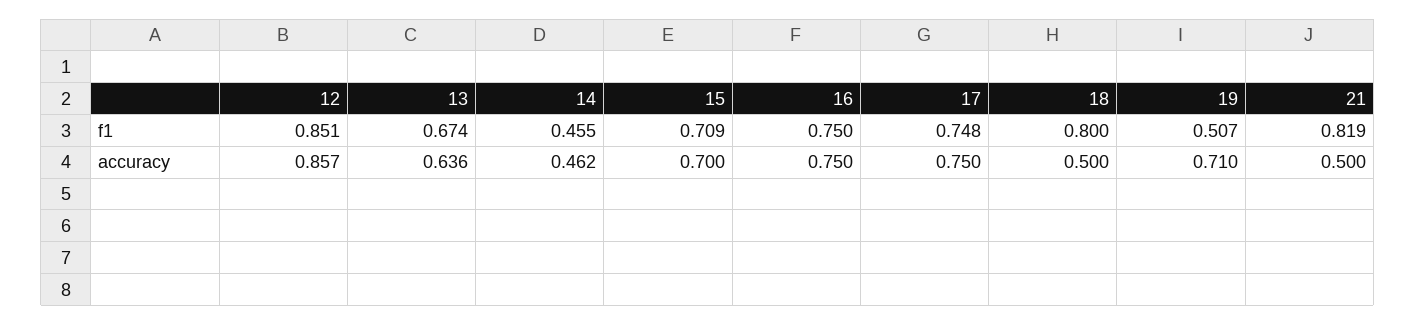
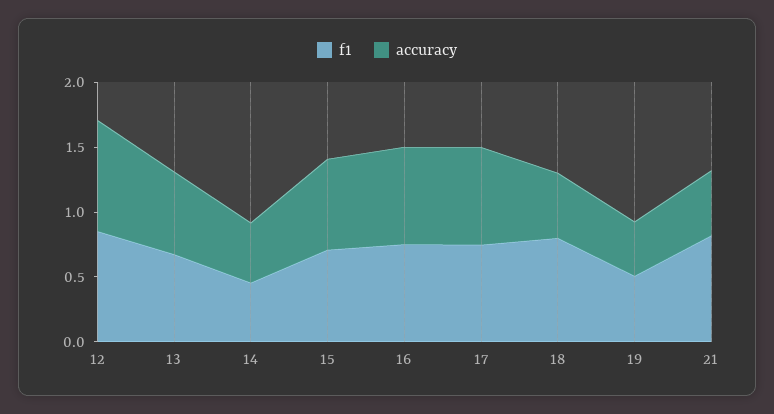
accuracy, 19: 0.71 -> 0.4

